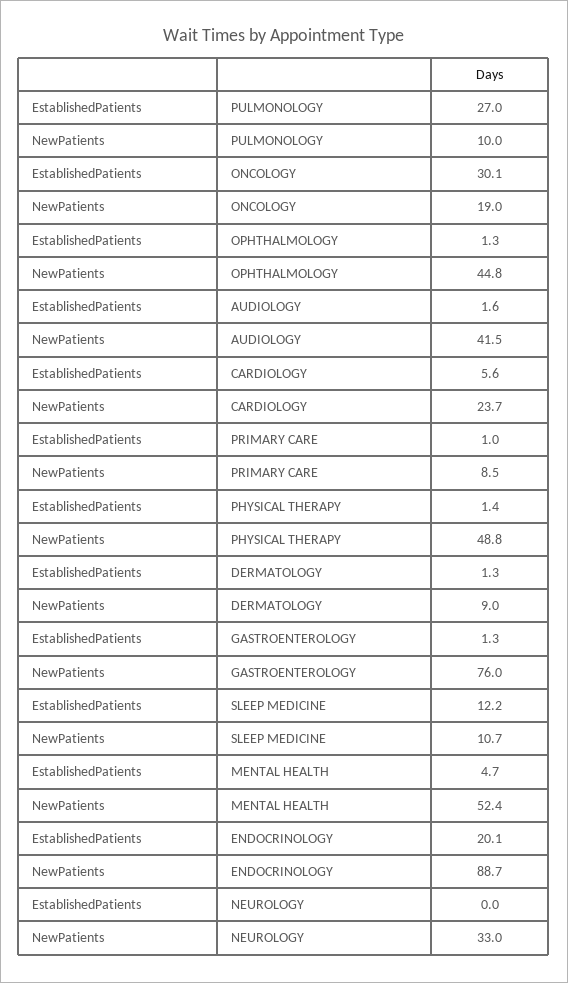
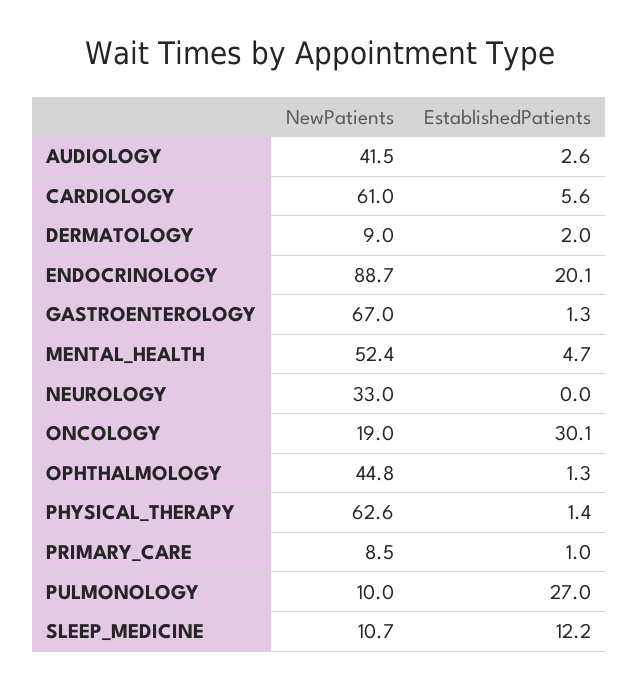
EstablishedPatients, AUDIOLOGY: 1.6 -> 2.6
NewPatients, CARDIOLOGY: 23.7 -> 61
NewPatients, PHYSICAL THERAPY: 48.8 -> 62.6
EstablishedPatients, DERMATOLOGY: 1.3 -> 2
NewPatients, GASTROENTEROLOGY: 76 -> 67

